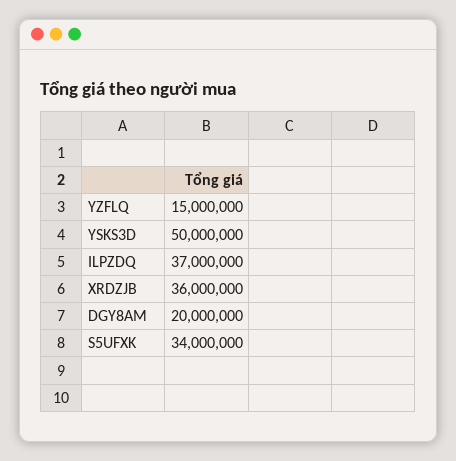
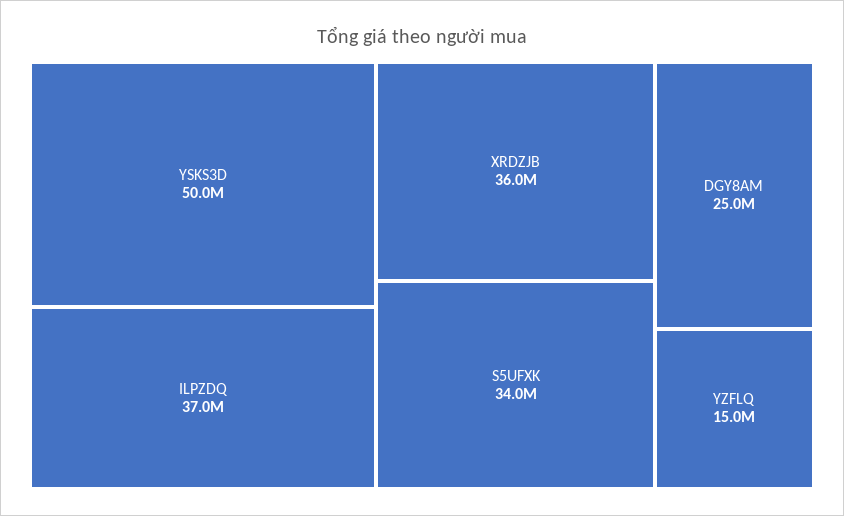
DGY8AM: 20000000 -> 25000000

